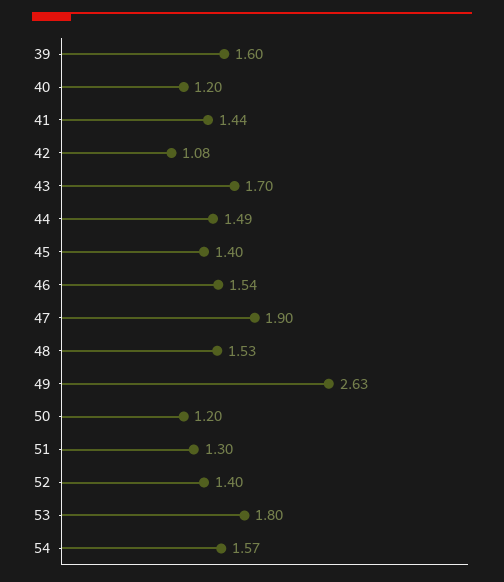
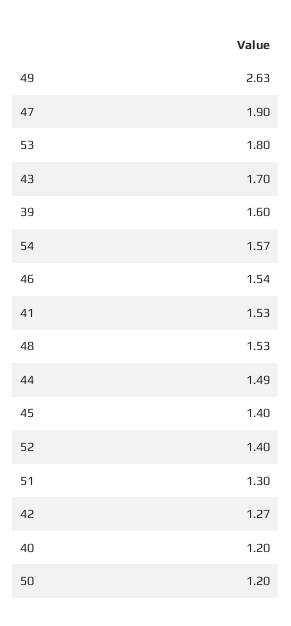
41: 1.44 -> 1.53
42: 1.08 -> 1.27

